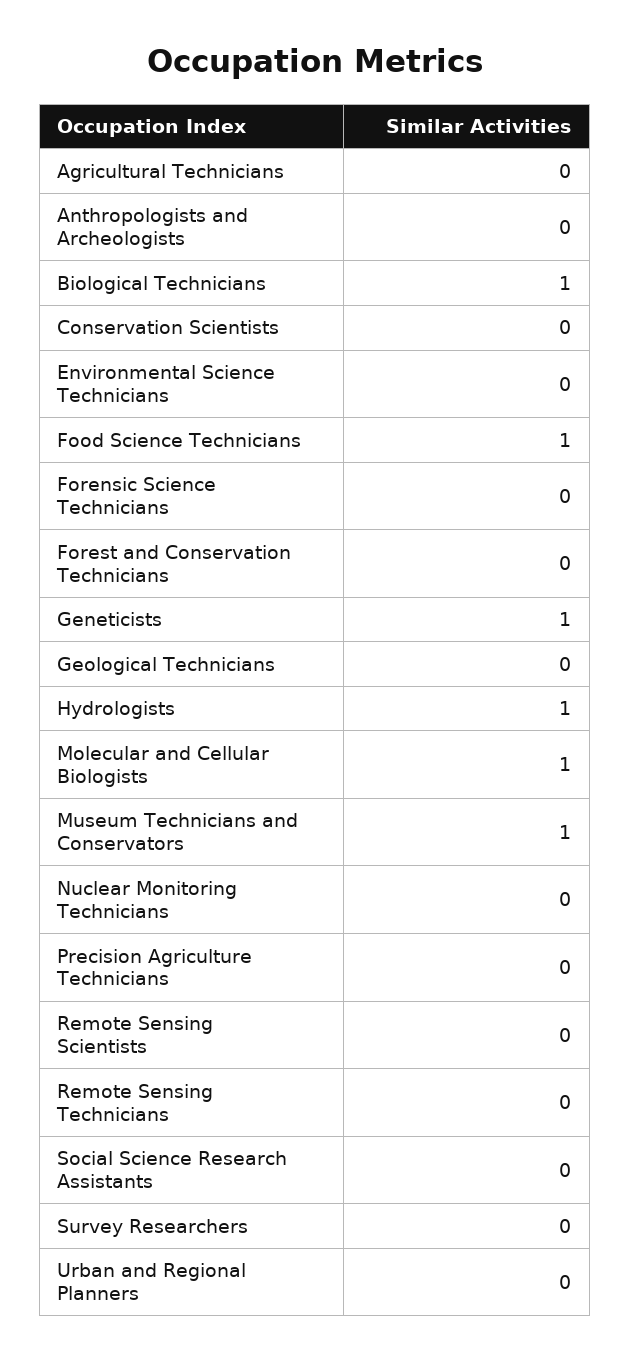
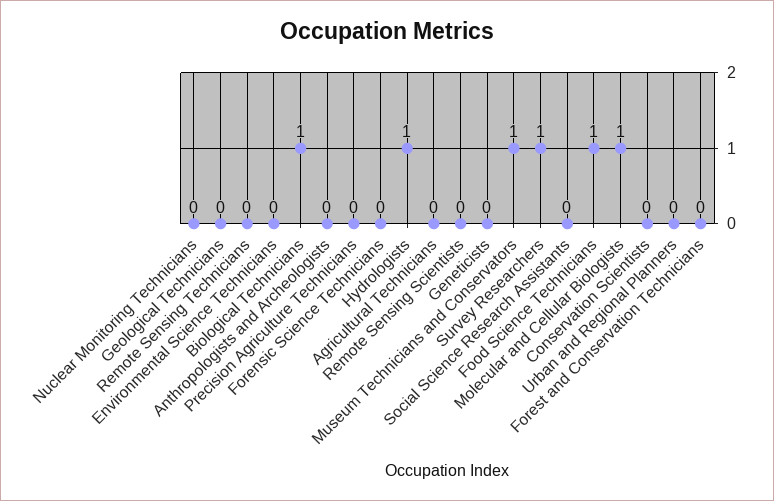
Geneticists: 1 -> 0
Survey Researchers: 0 -> 1

